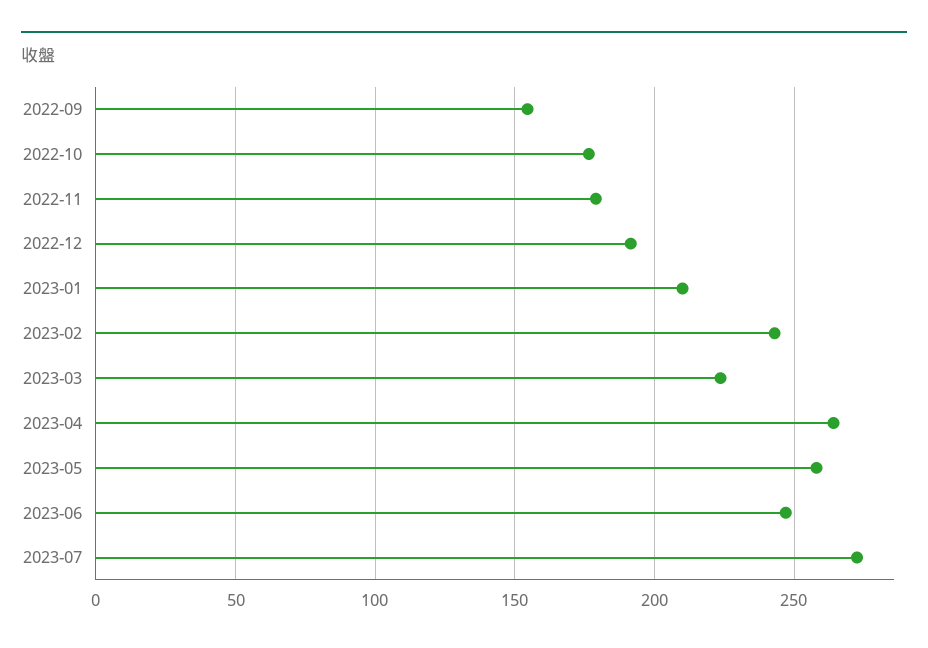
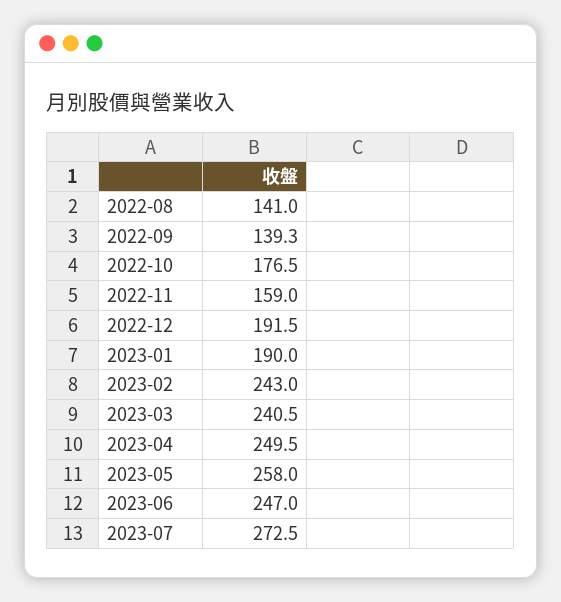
2022-09: 155 -> 139.3
2022-11: 180 -> 159
2023-01: 210 -> 190
2023-03: 225 -> 240.5
2023-04: 265 -> 249.5
2022-08: none -> 141

